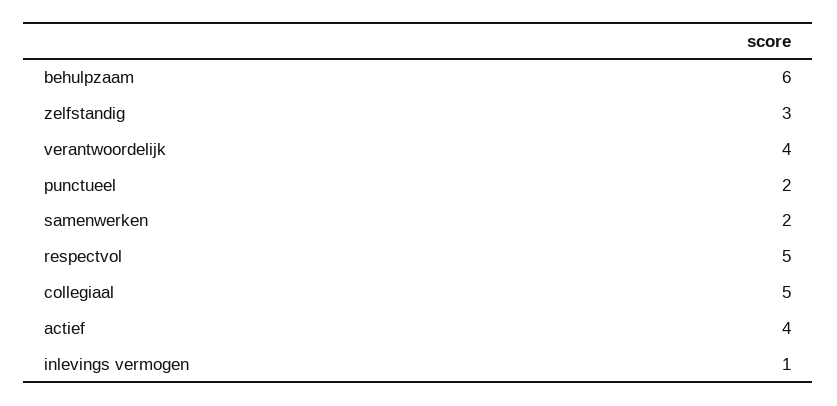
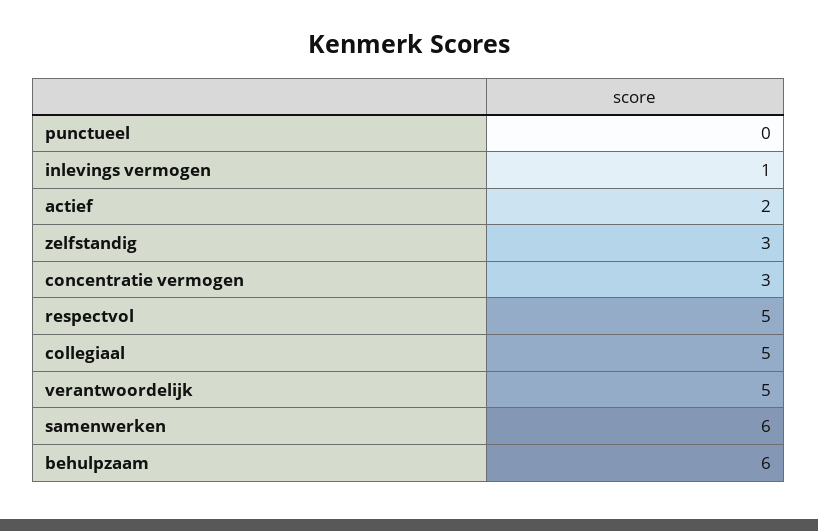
verantwoordelijk: 4 -> 5
punctueel: 2 -> 0
samenwerken: 2 -> 6
actief: 4 -> 2
concentratie vermogen: none -> 3

